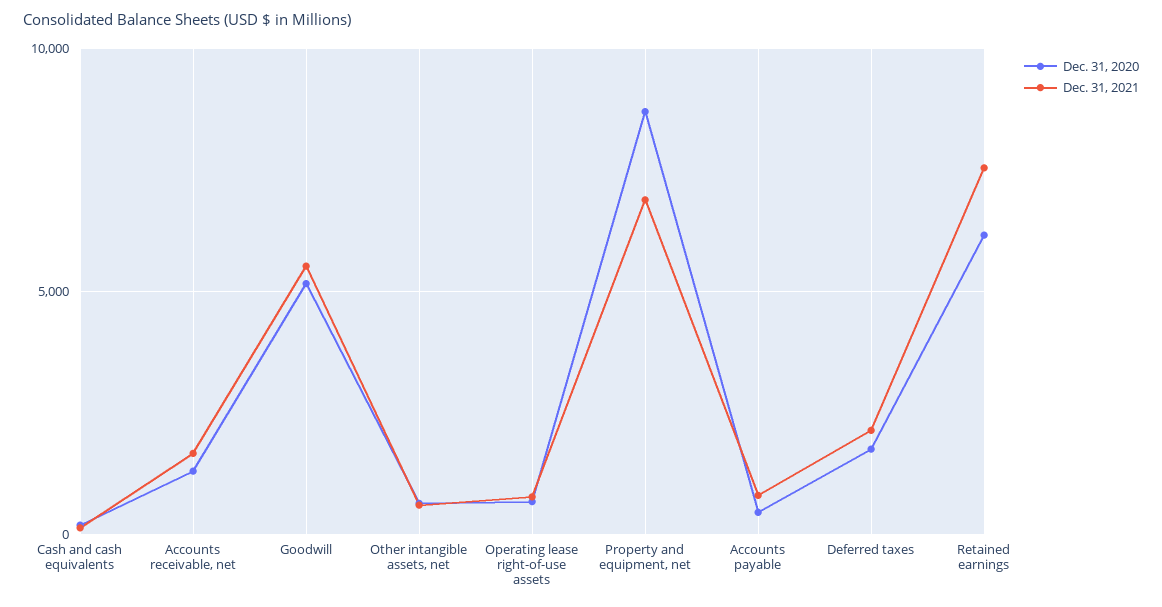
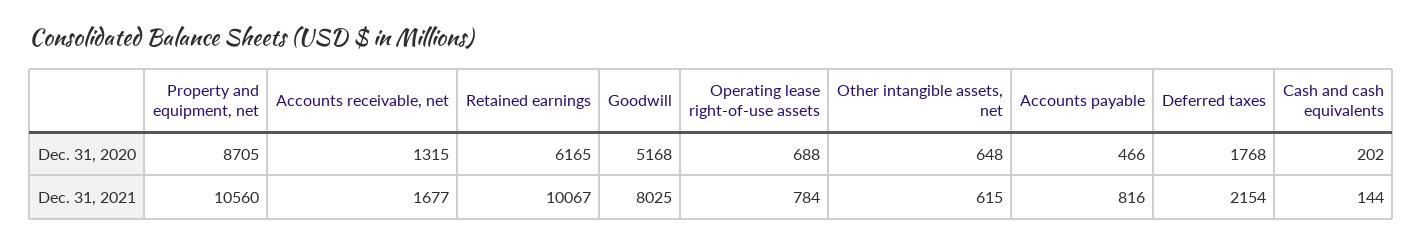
Dec. 31, 2021, Goodwill: 5500 -> 8025
Dec. 31, 2021, Property and equipment, net: 7000 -> 10560
Dec. 31, 2021, Retained earnings: 7500 -> 10067

